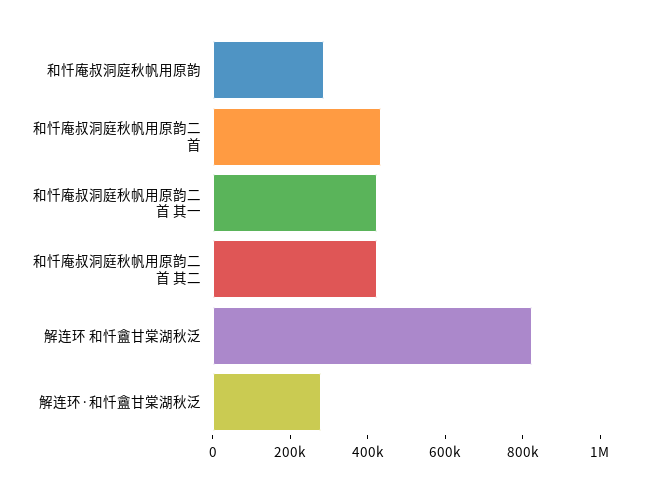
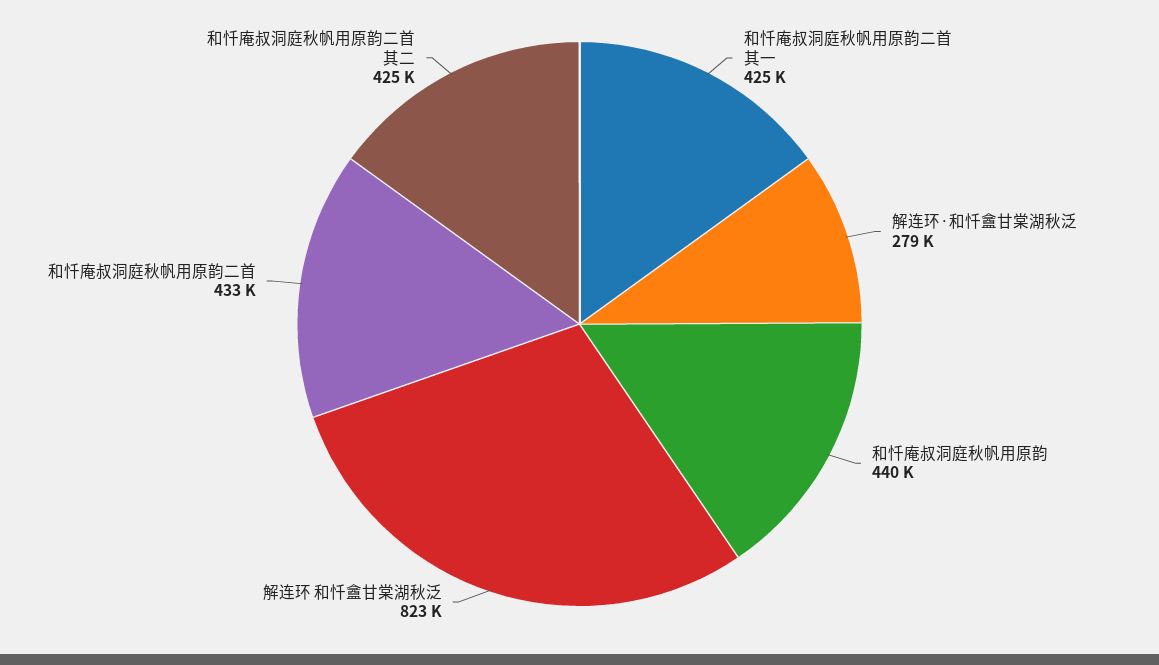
和忏庵叔洞庭秋帆用原韵: 300000 -> 440000

